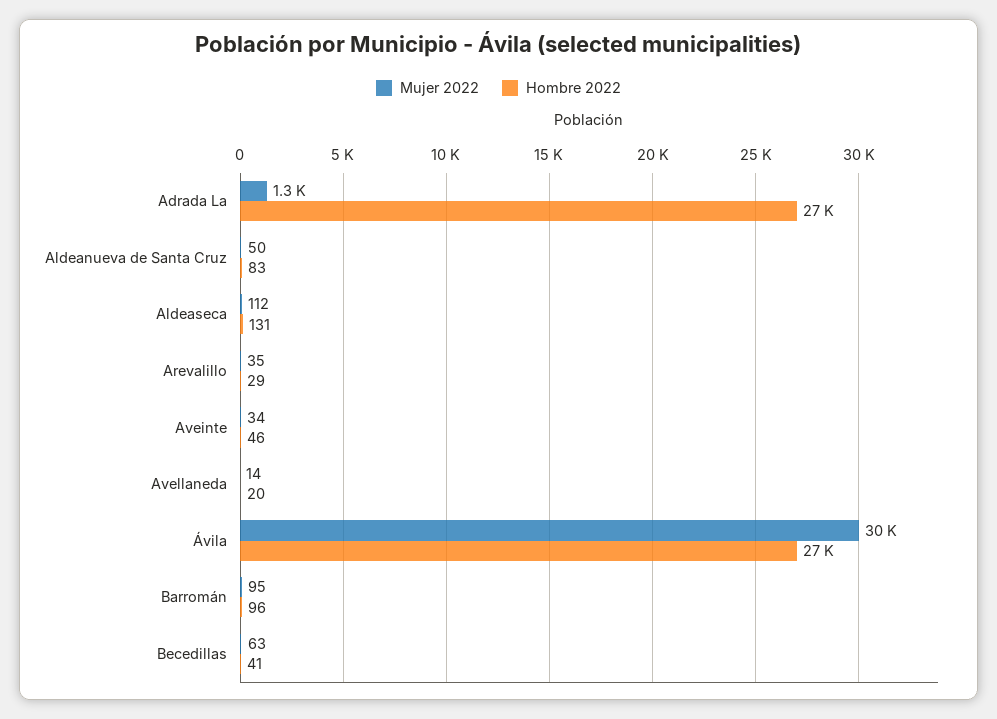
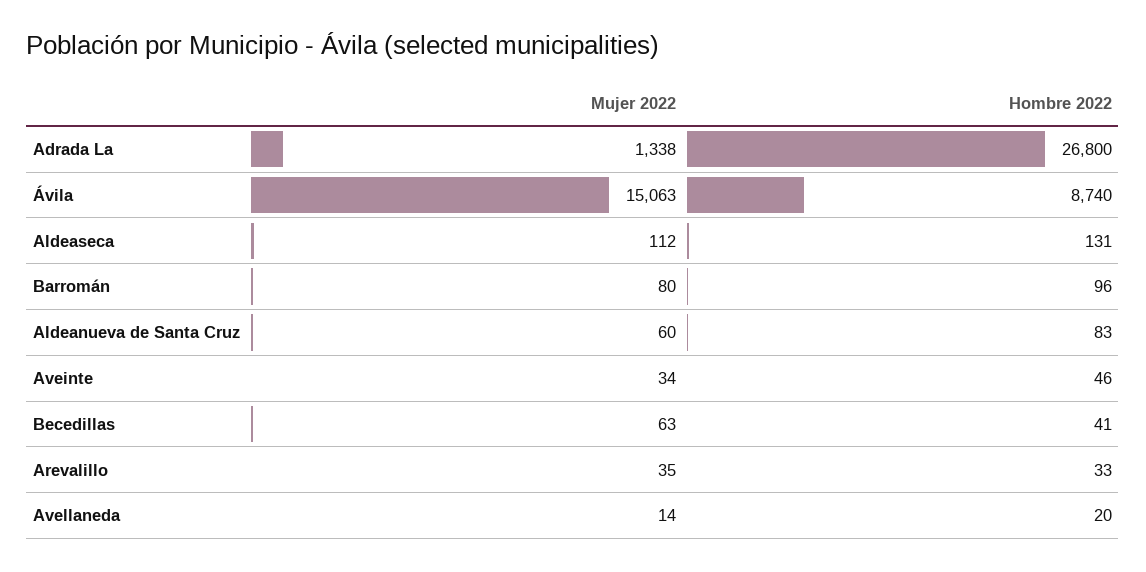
Mujer 2022, Aldeanueva de Santa Cruz: 50 -> 60
Hombre 2022, Arevalillo: 29 -> 33
Mujer 2022, Ávila: 30000 -> 15063
Hombre 2022, Ávila: 27000 -> 8740
Mujer 2022, Barromán: 95 -> 80

